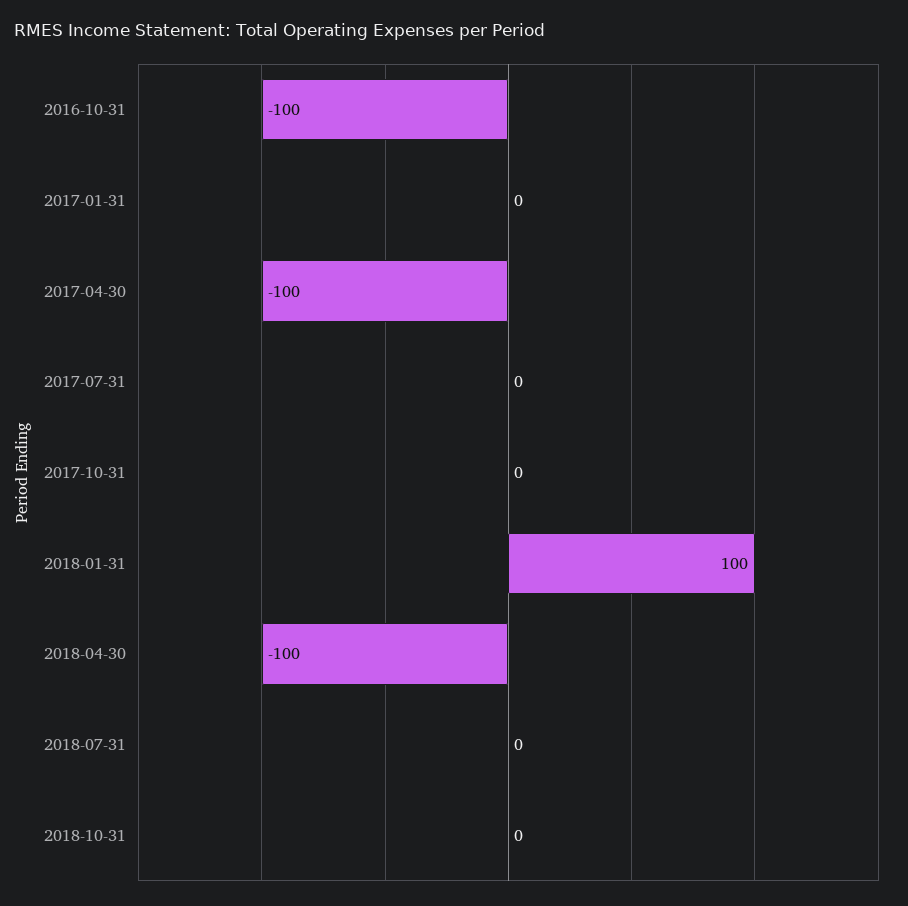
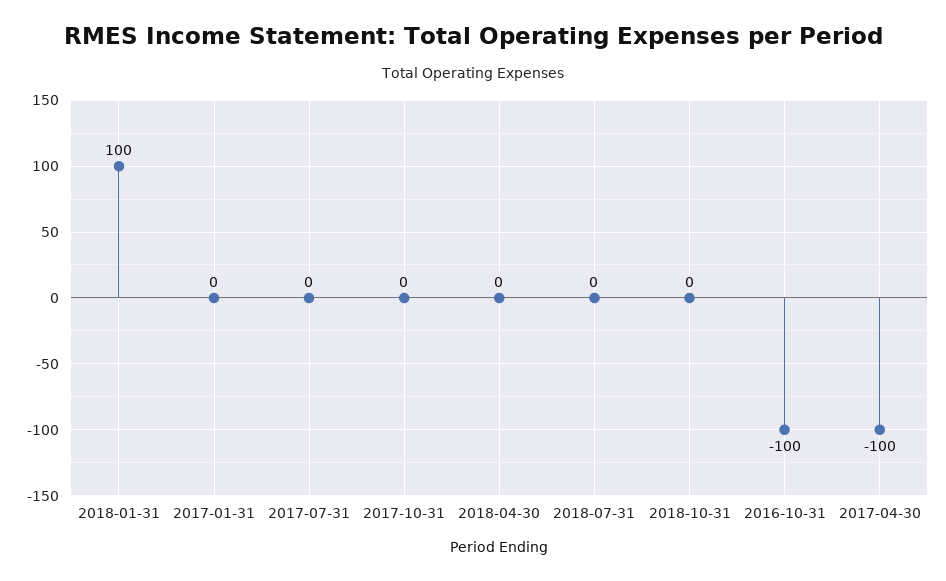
2018-04-30: -100 -> 0

